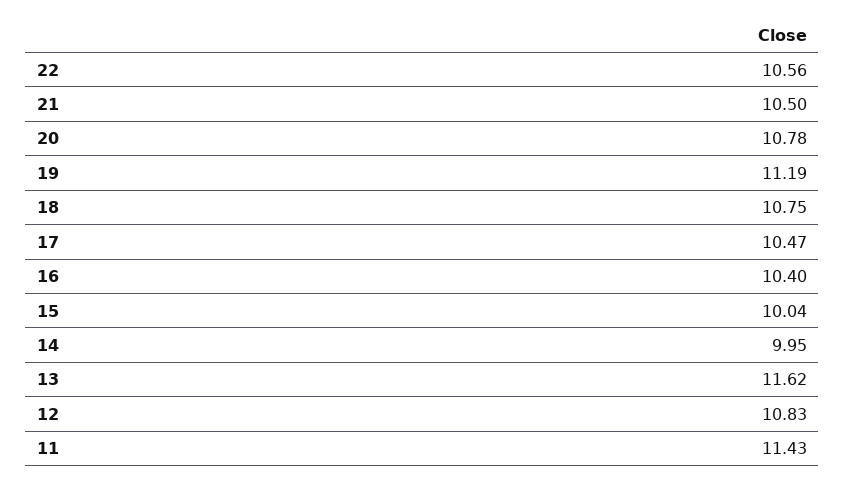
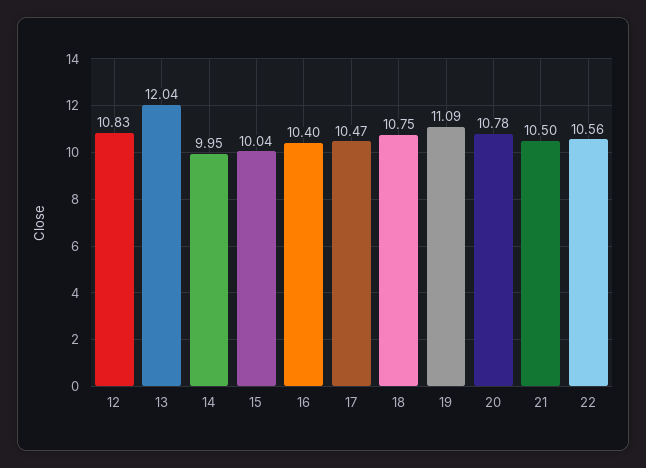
19: 11.19 -> 11.09
13: 11.62 -> 12.04
11: 11.43 -> none

